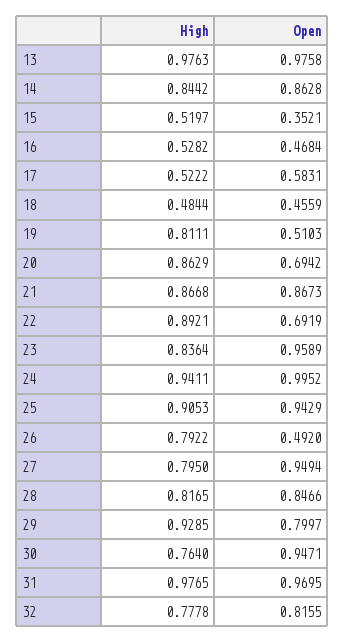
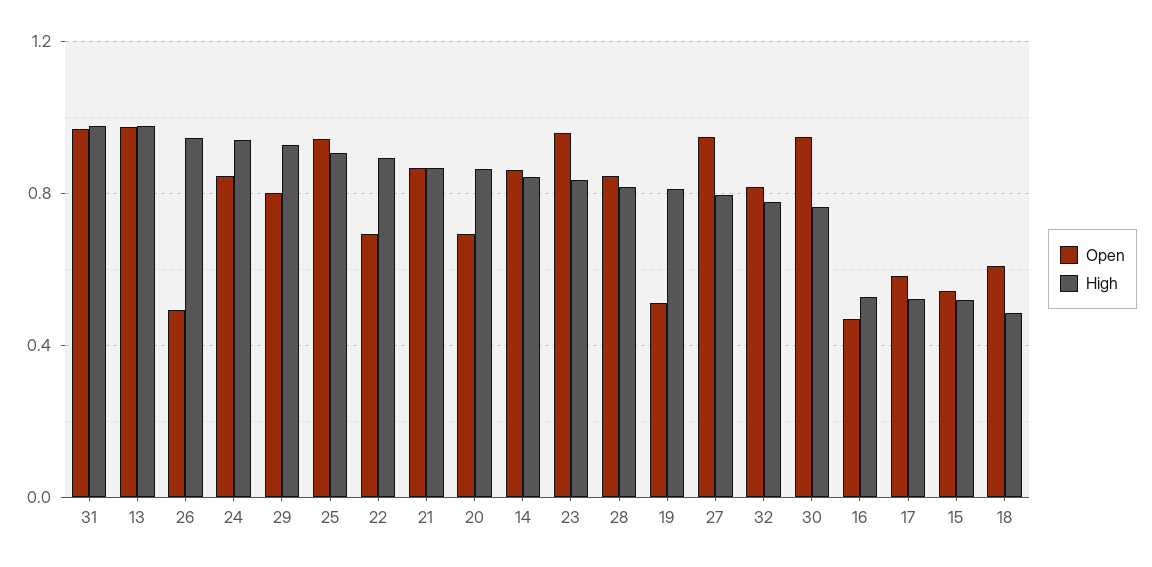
Open, 15: 0.3521 -> 0.55
Open, 18: 0.4559 -> 0.6
Open, 24: 0.9952 -> 0.85
High, 26: 0.7922 -> 0.95

